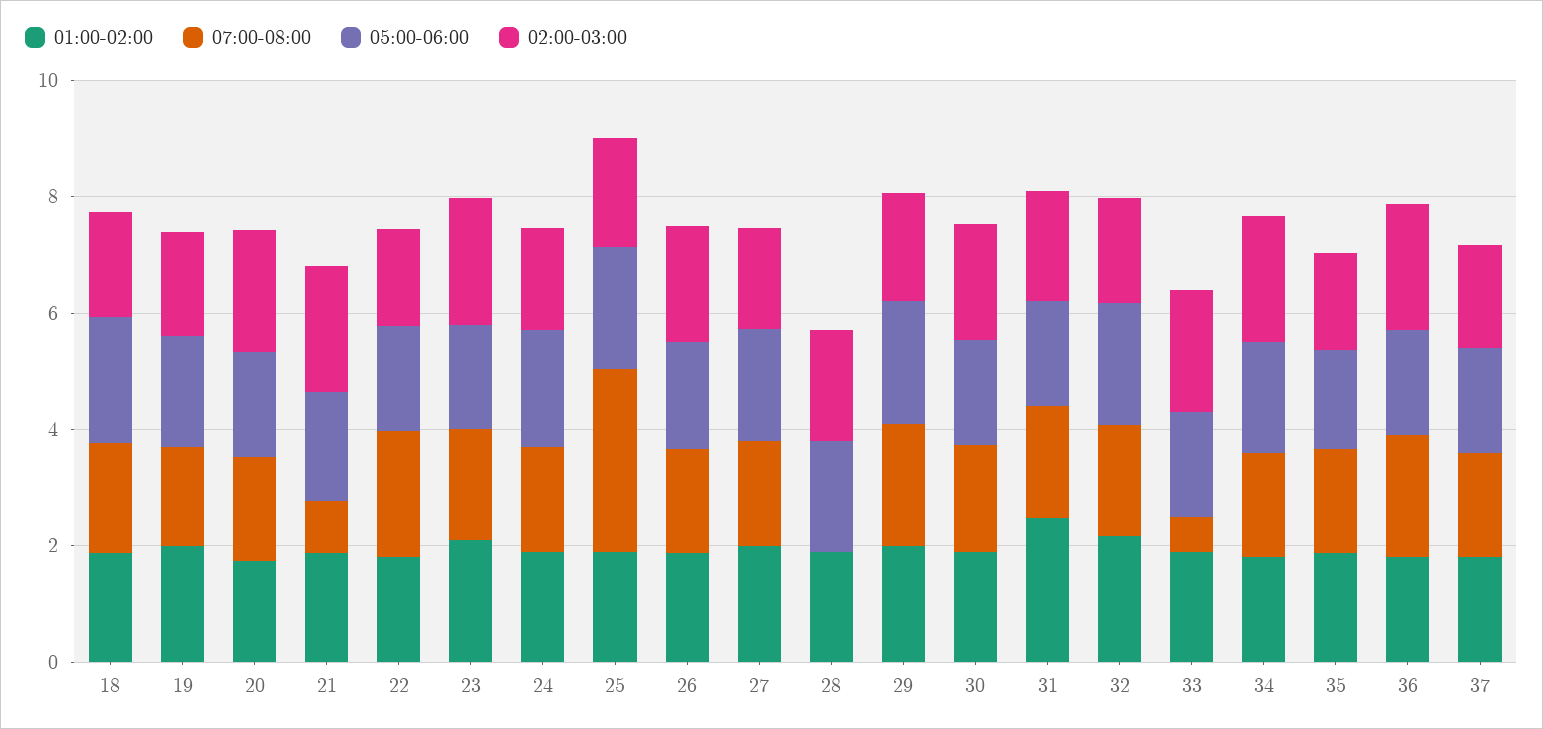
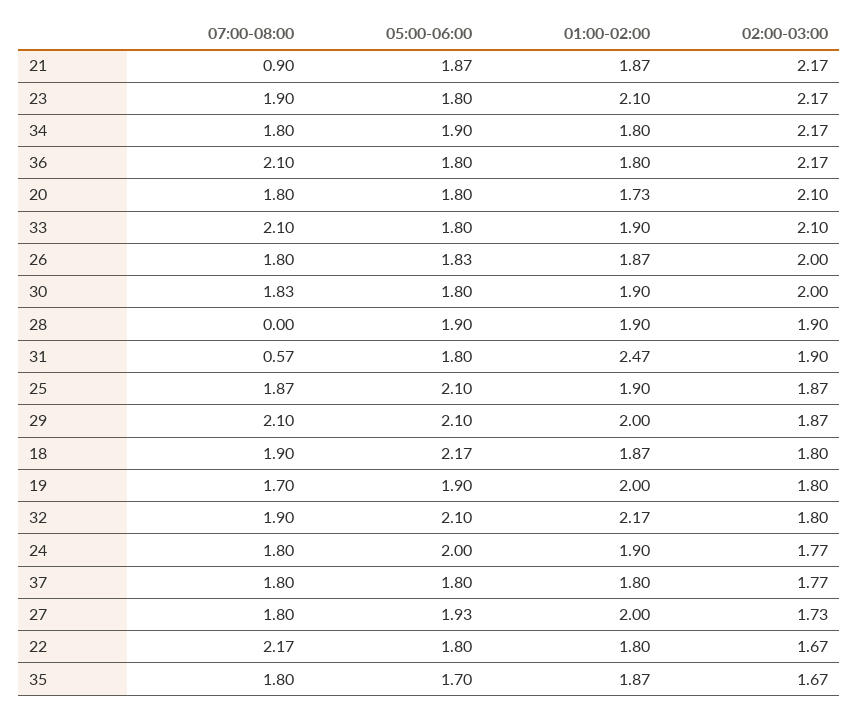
07:00-08:00, 25: 3 -> 1.87
07:00-08:00, 31: 2 -> 0.57
07:00-08:00, 33: 0.5 -> 2.1

